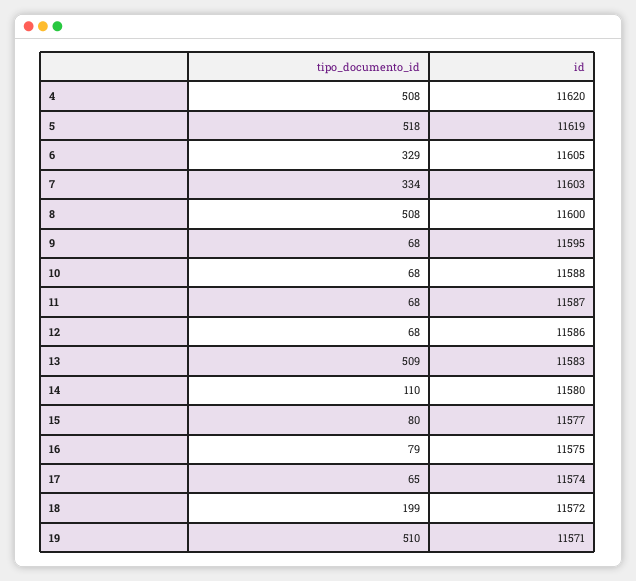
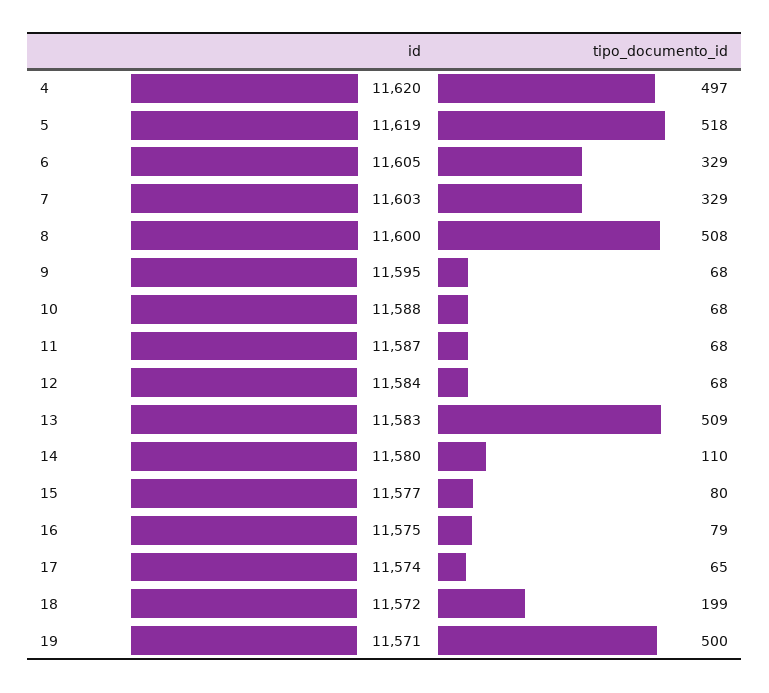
tipo_documento_id, 4: 508 -> 497
tipo_documento_id, 7: 334 -> 329
id, 12: 11586 -> 11584
tipo_documento_id, 19: 510 -> 500

